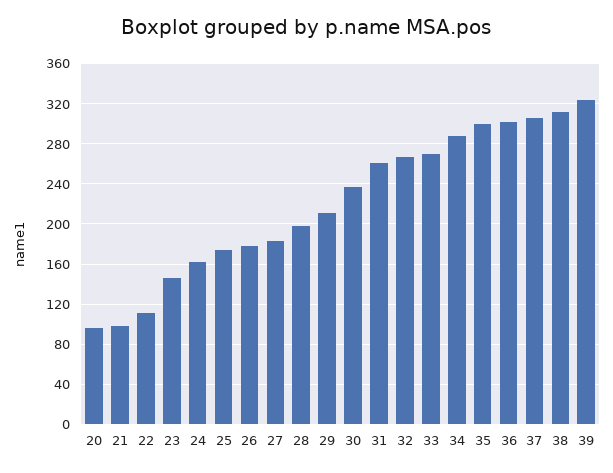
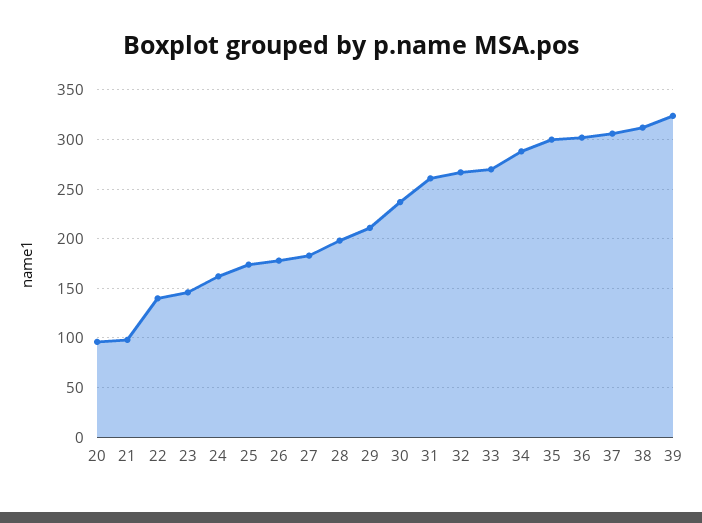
22: 110 -> 140

